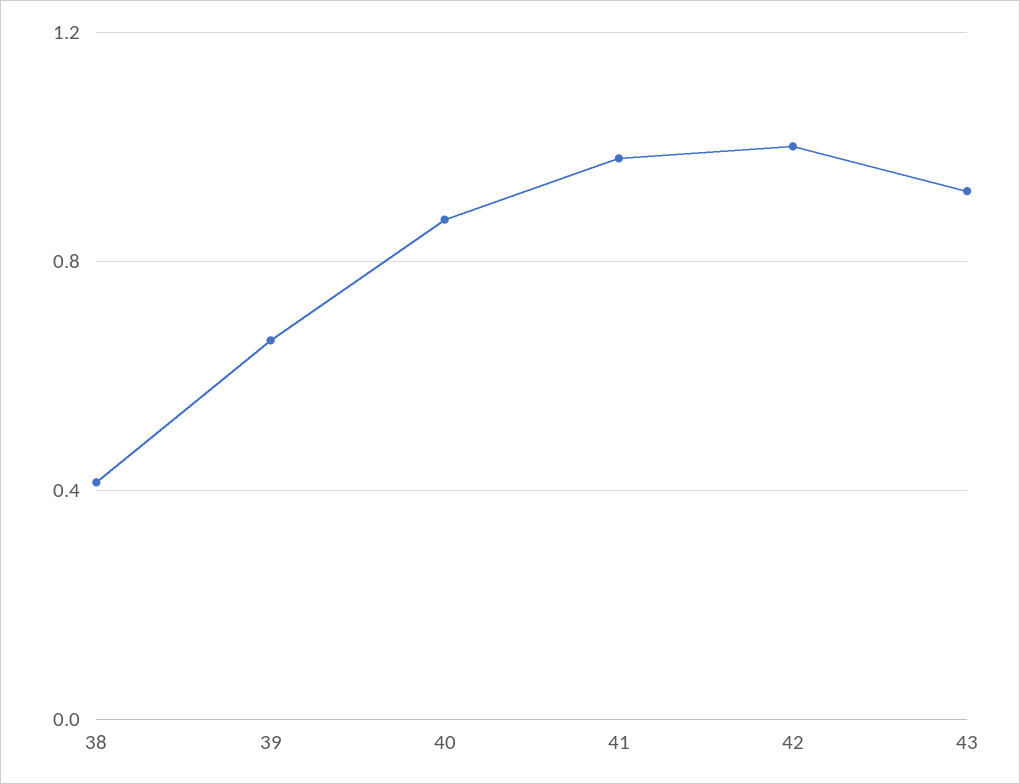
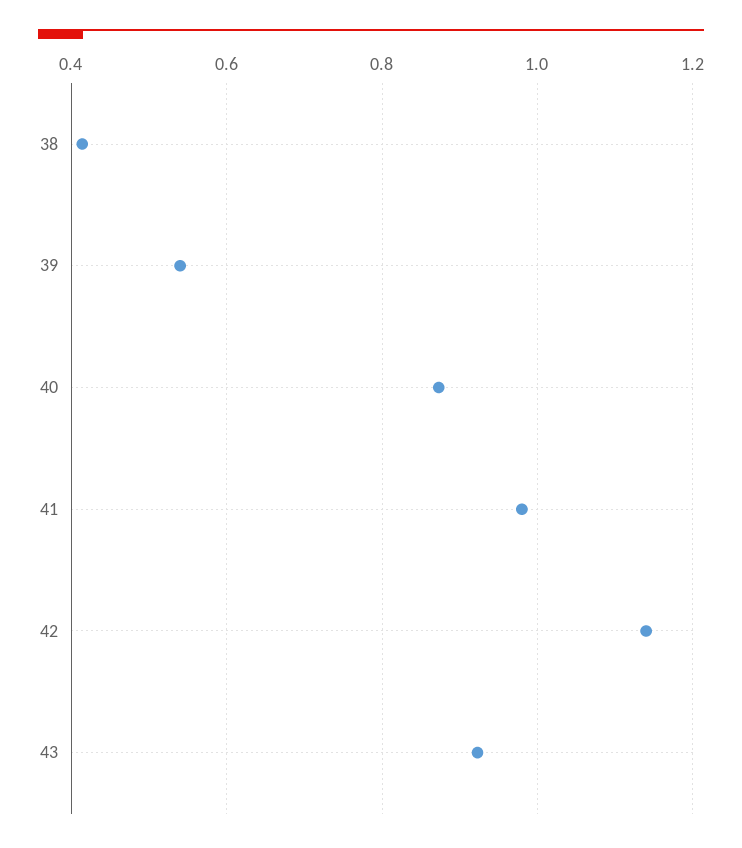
39: 0.65 -> 0.54
42: 1 -> 1.14

